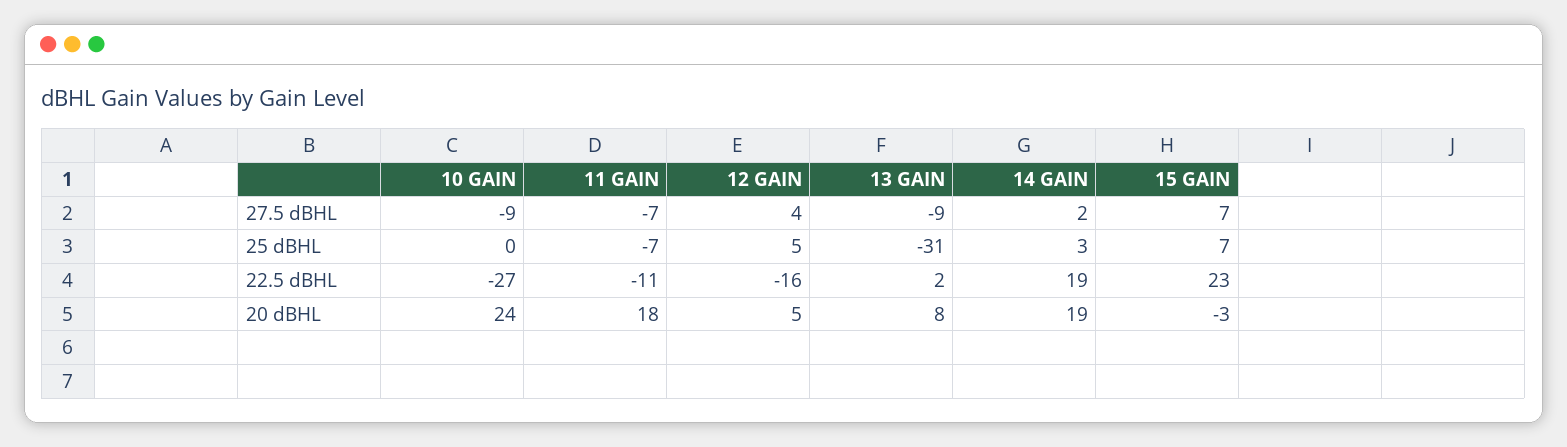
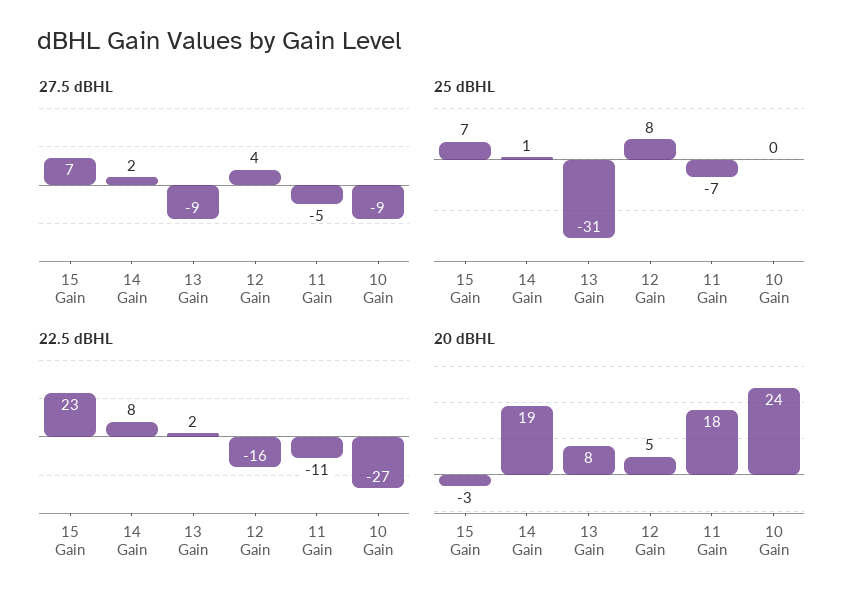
27.5 dBHL, 11 GAIN: -7 -> -5
25 dBHL, 12 GAIN: 5 -> 8
25 dBHL, 14 GAIN: 3 -> 1
22.5 dBHL, 14 GAIN: 19 -> 8

